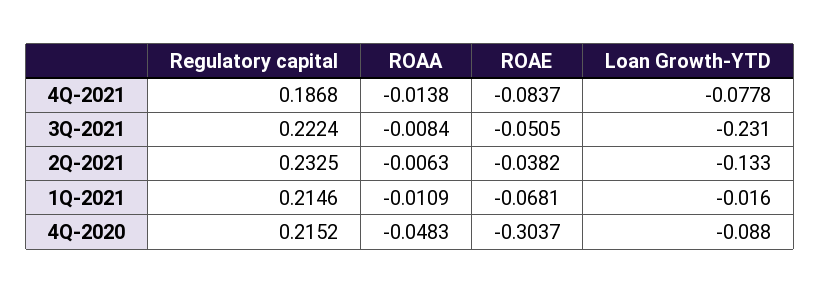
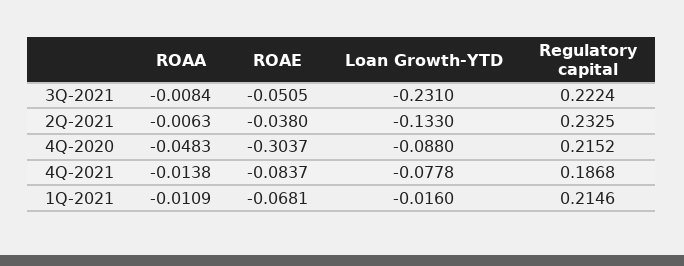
ROAE, 2Q-2021: -0.0382 -> -0.038

